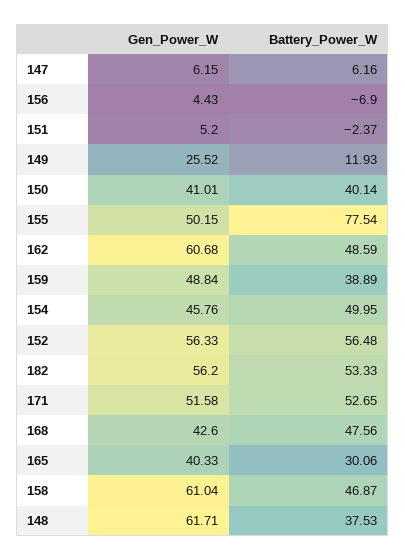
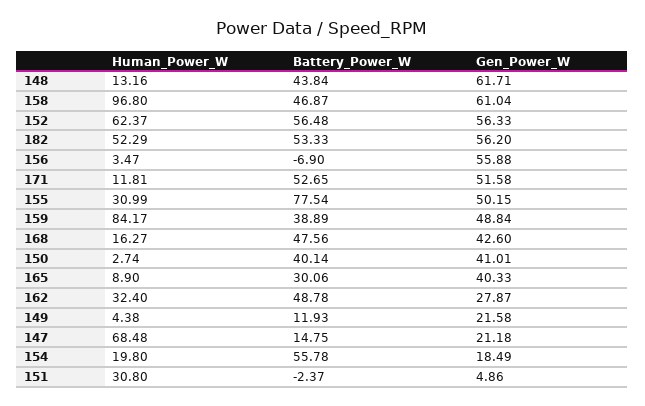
Gen_Power_W, 147: 6.15 -> 21.18
Battery_Power_W, 147: 6.16 -> 14.75
Gen_Power_W, 156: 4.43 -> 55.88
Gen_Power_W, 151: 5.2 -> 4.86
Gen_Power_W, 149: 25.52 -> 21.58
Gen_Power_W, 162: 60.68 -> 27.87
Battery_Power_W, 162: 48.59 -> 48.78
Gen_Power_W, 154: 45.76 -> 18.49
Battery_Power_W, 154: 49.95 -> 55.78
Battery_Power_W, 148: 37.53 -> 43.84
Human_Power_W, 148: none -> 13.16
Human_Power_W, 158: none -> 96.8
Human_Power_W, 152: none -> 62.37
Human_Power_W, 182: none -> 52.29
Human_Power_W, 156: none -> 3.47
Human_Power_W, 171: none -> 11.81
Human_Power_W, 155: none -> 30.99
Human_Power_W, 159: none -> 84.17
Human_Power_W, 168: none -> 16.27
Human_Power_W, 150: none -> 2.74
Human_Power_W, 165: none -> 8.9
Human_Power_W, 162: none -> 32.4
Human_Power_W, 149: none -> 4.38
Human_Power_W, 147: none -> 68.48
Human_Power_W, 154: none -> 19.8
Human_Power_W, 151: none -> 30.8

